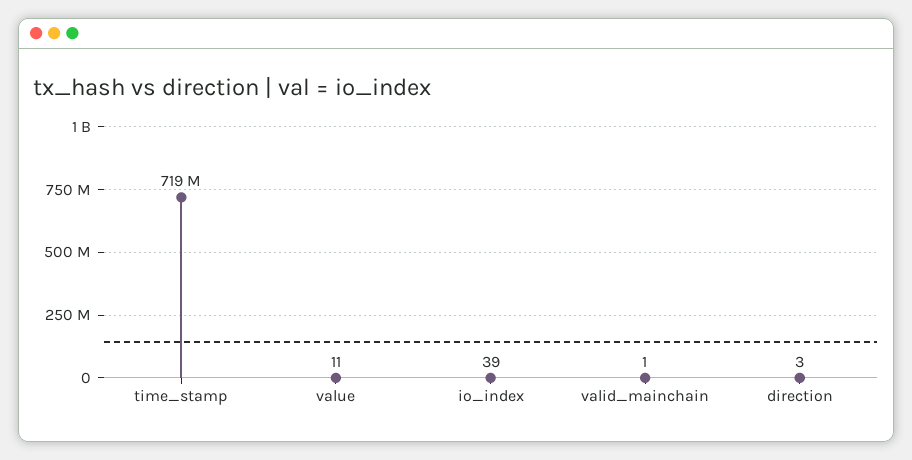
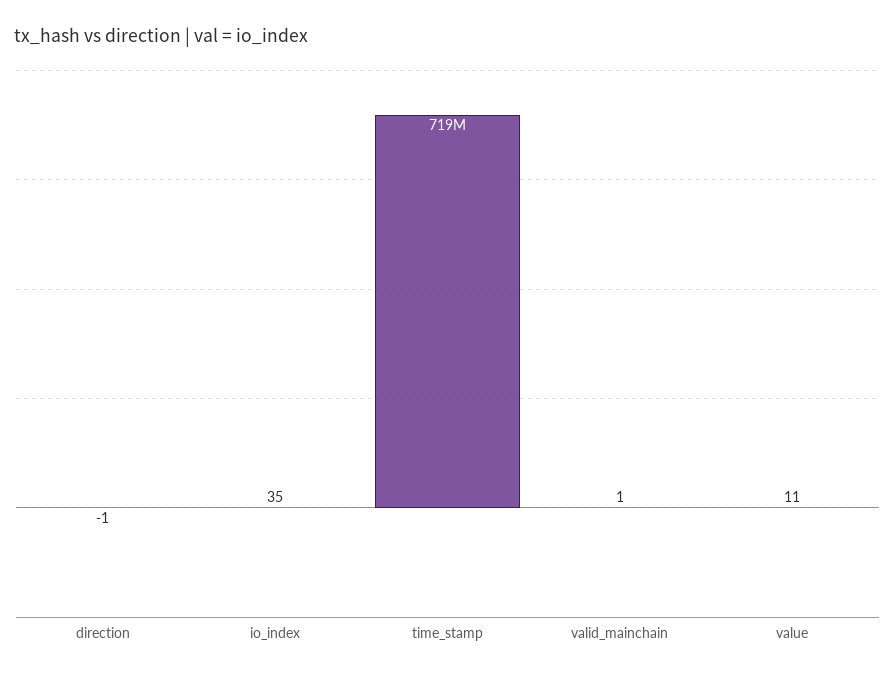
io_index: 39 -> 35
direction: 3 -> -1

